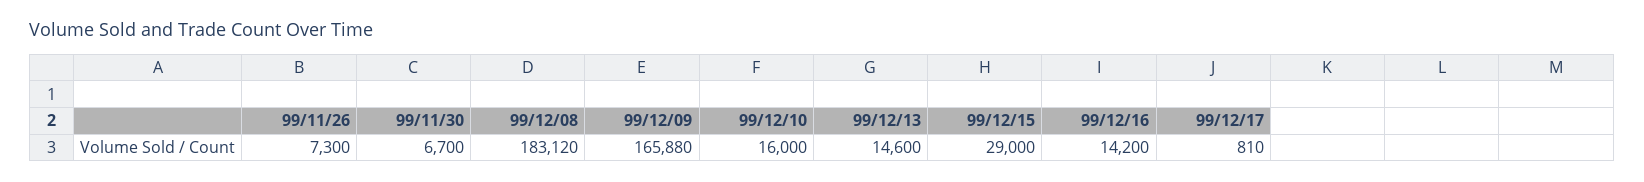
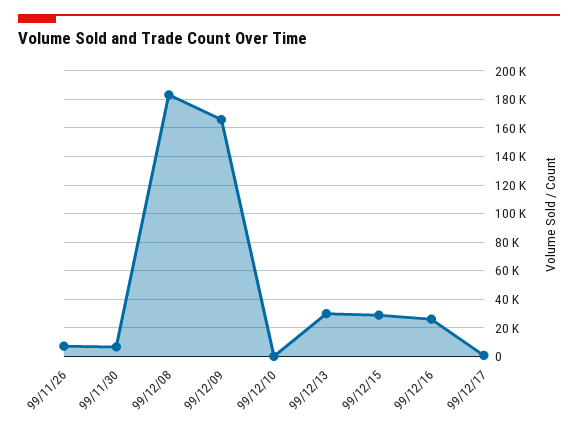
99/12/10: 16000 -> 0
99/12/13: 14600 -> 30000
99/12/16: 14200 -> 25000

